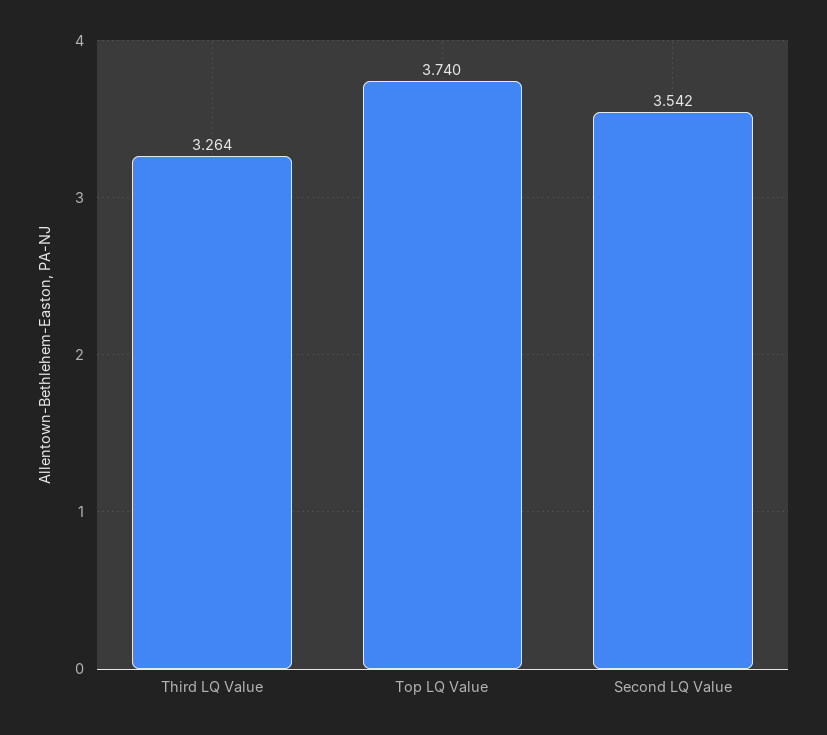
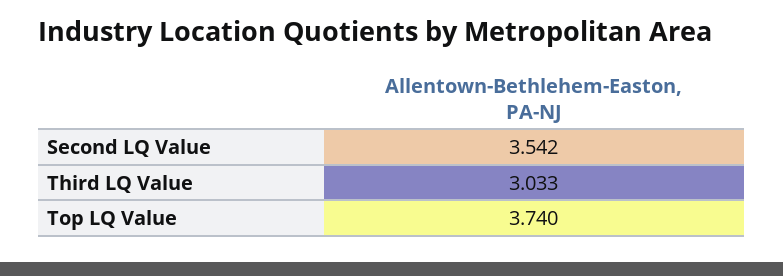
Third LQ Value: 3.264 -> 3.033

